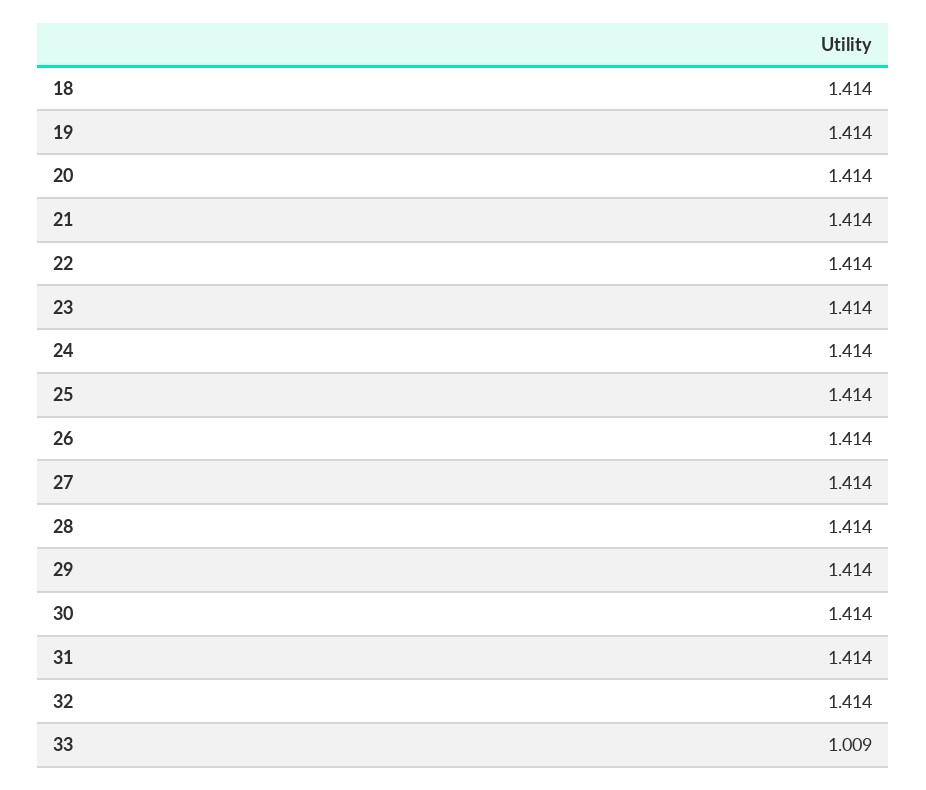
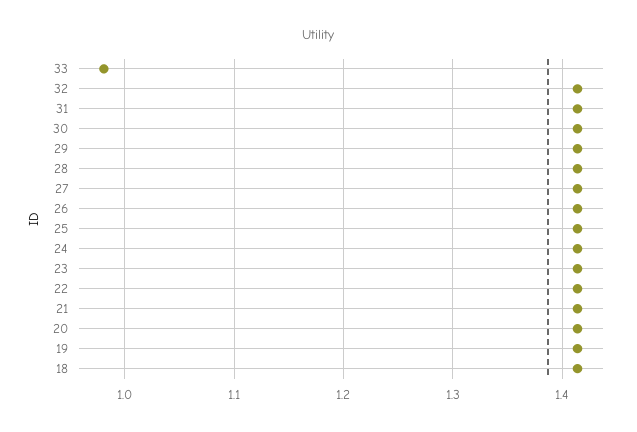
33: 1.009 -> 0.98

